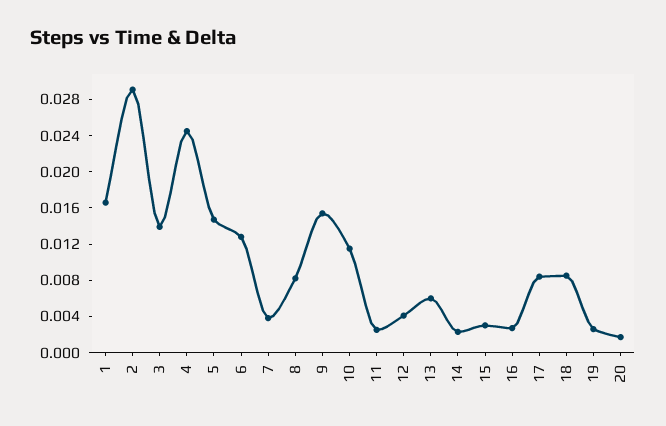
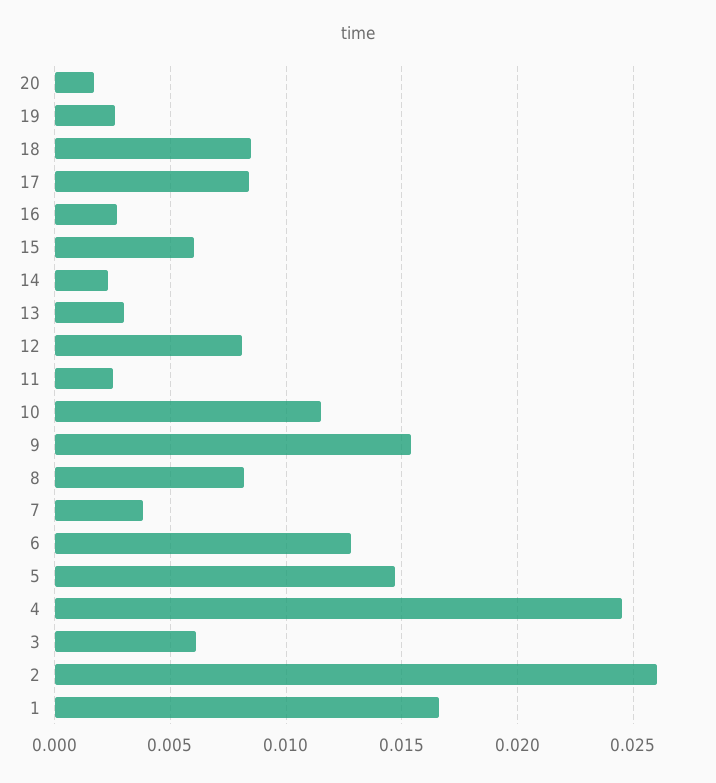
2: 0.029 -> 0.026
3: 0.014 -> 0.006
12: 0.004 -> 0.008
13: 0.006 -> 0.003
15: 0.003 -> 0.006

